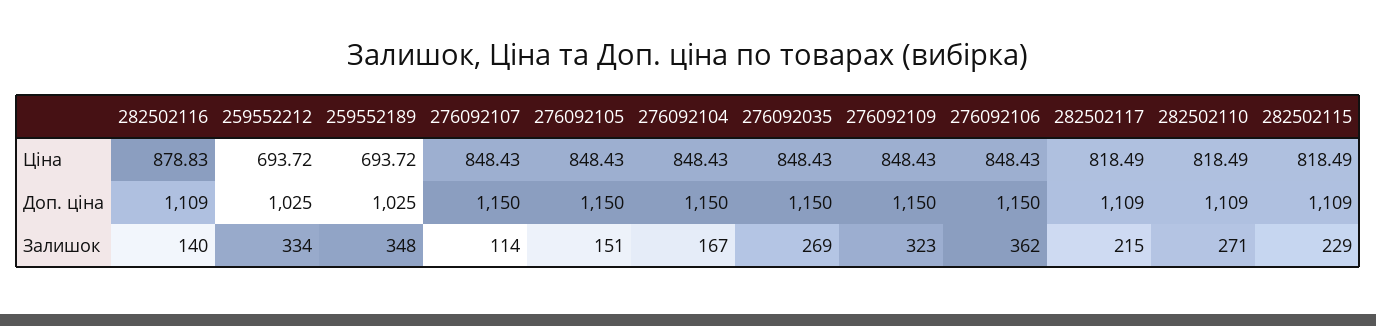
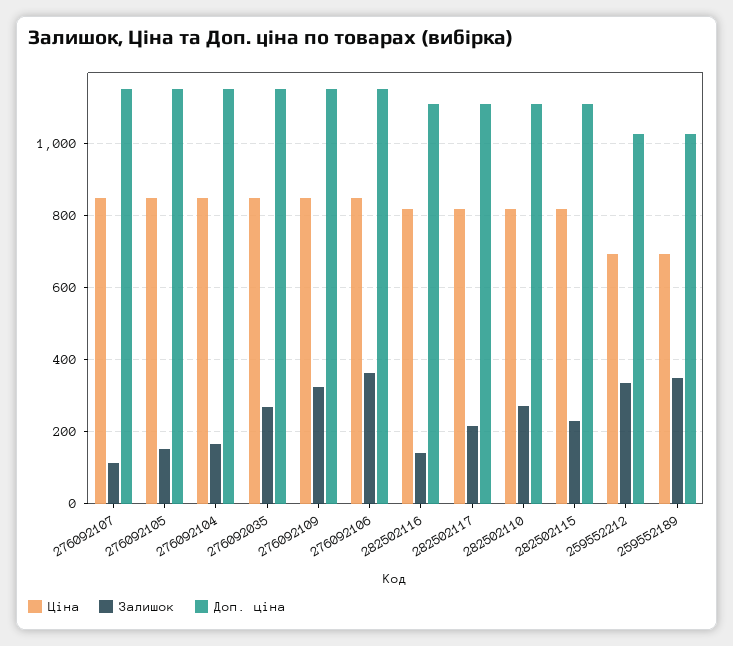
Ціна, 282502116: 878.83 -> 820

